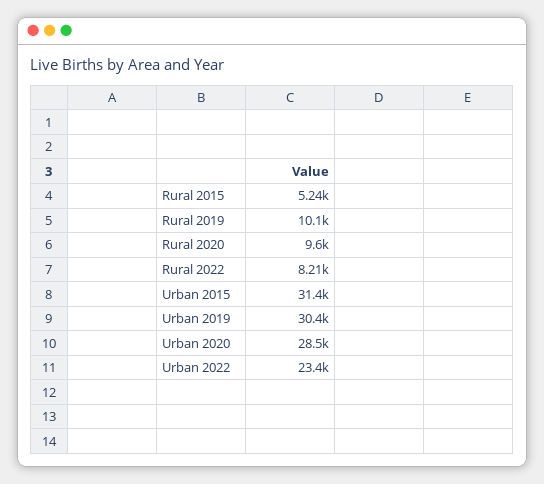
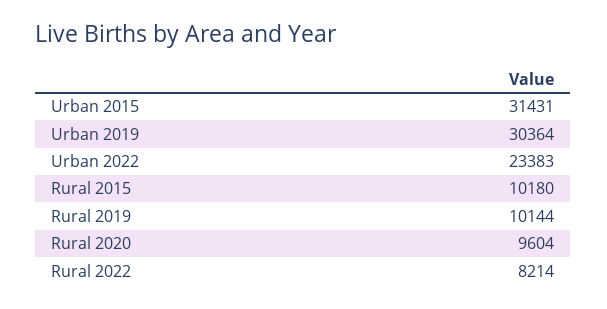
Rural 2015: 5240 -> 10180
Urban 2020: 28500 -> none

